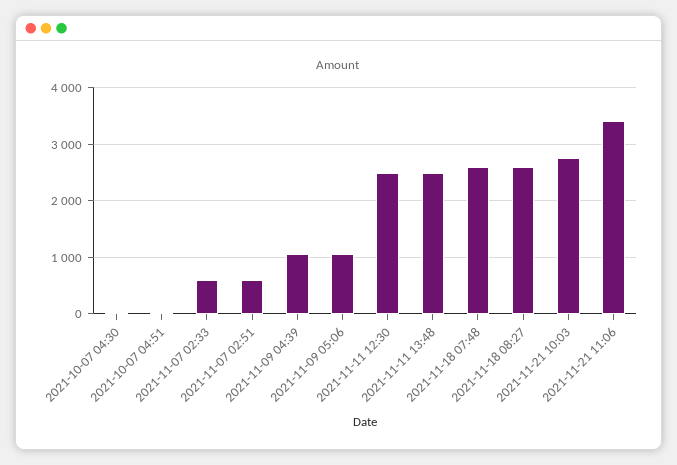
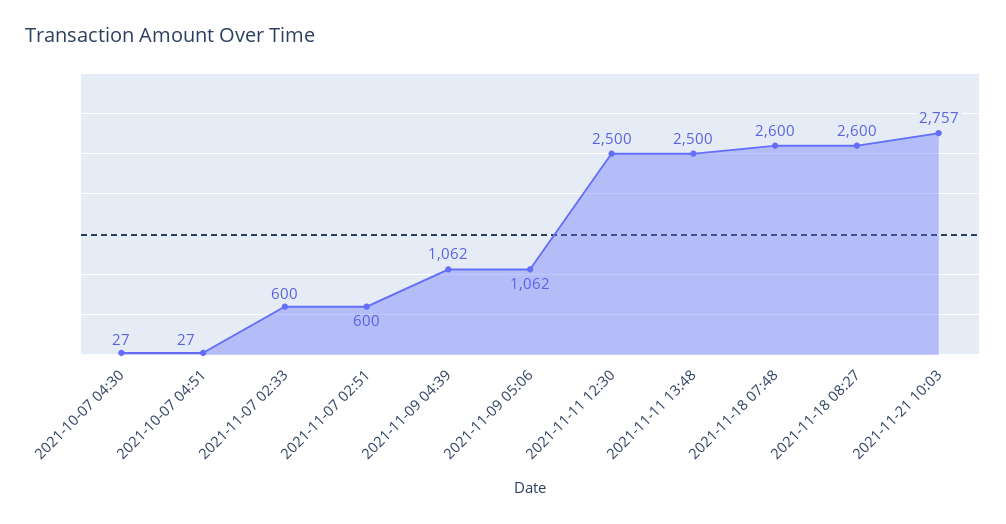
2021-11-21 11:06: 3400 -> none

